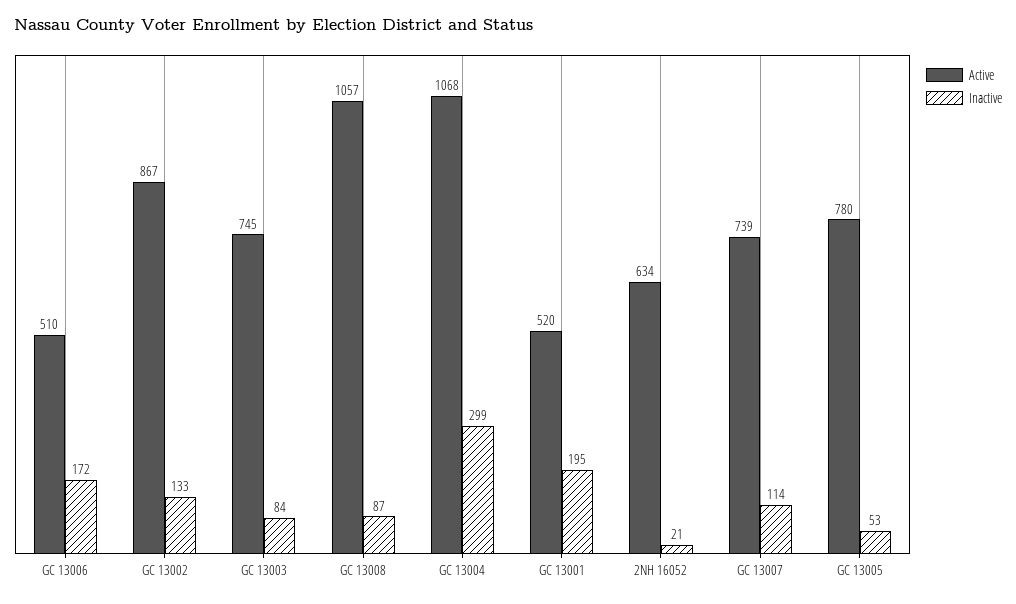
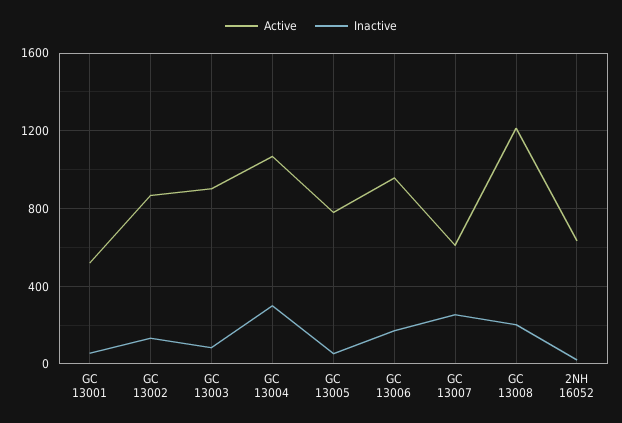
Active, GC 13006: 510 -> 950
Active, GC 13003: 745 -> 900
Active, GC 13008: 1057 -> 1200
Inactive, GC 13008: 87 -> 200
Inactive, GC 13001: 195 -> 50
Active, GC 13007: 739 -> 600
Inactive, GC 13007: 114 -> 250

